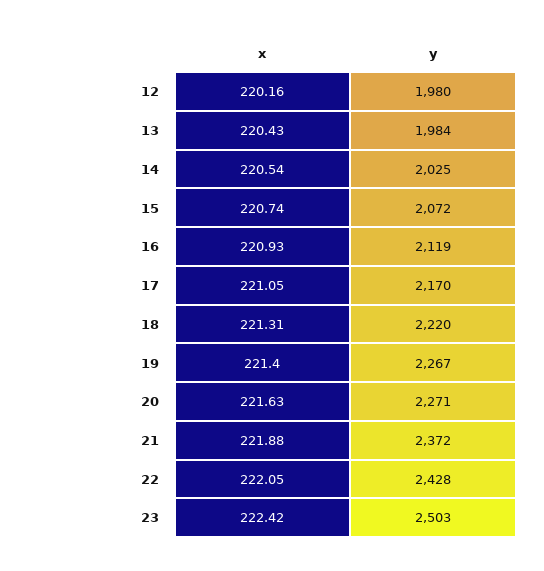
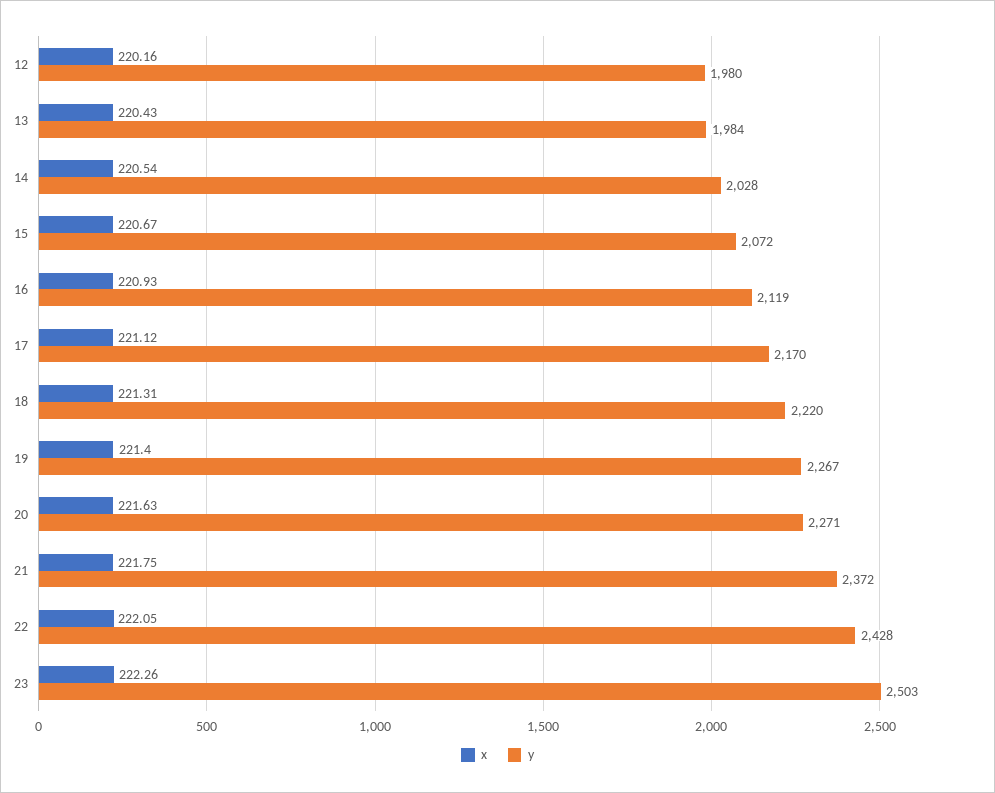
y, 14: 2025 -> 2028
x, 15: 220.74 -> 220.67
x, 17: 221.05 -> 221.12
x, 21: 221.88 -> 221.75
x, 23: 222.42 -> 222.26

